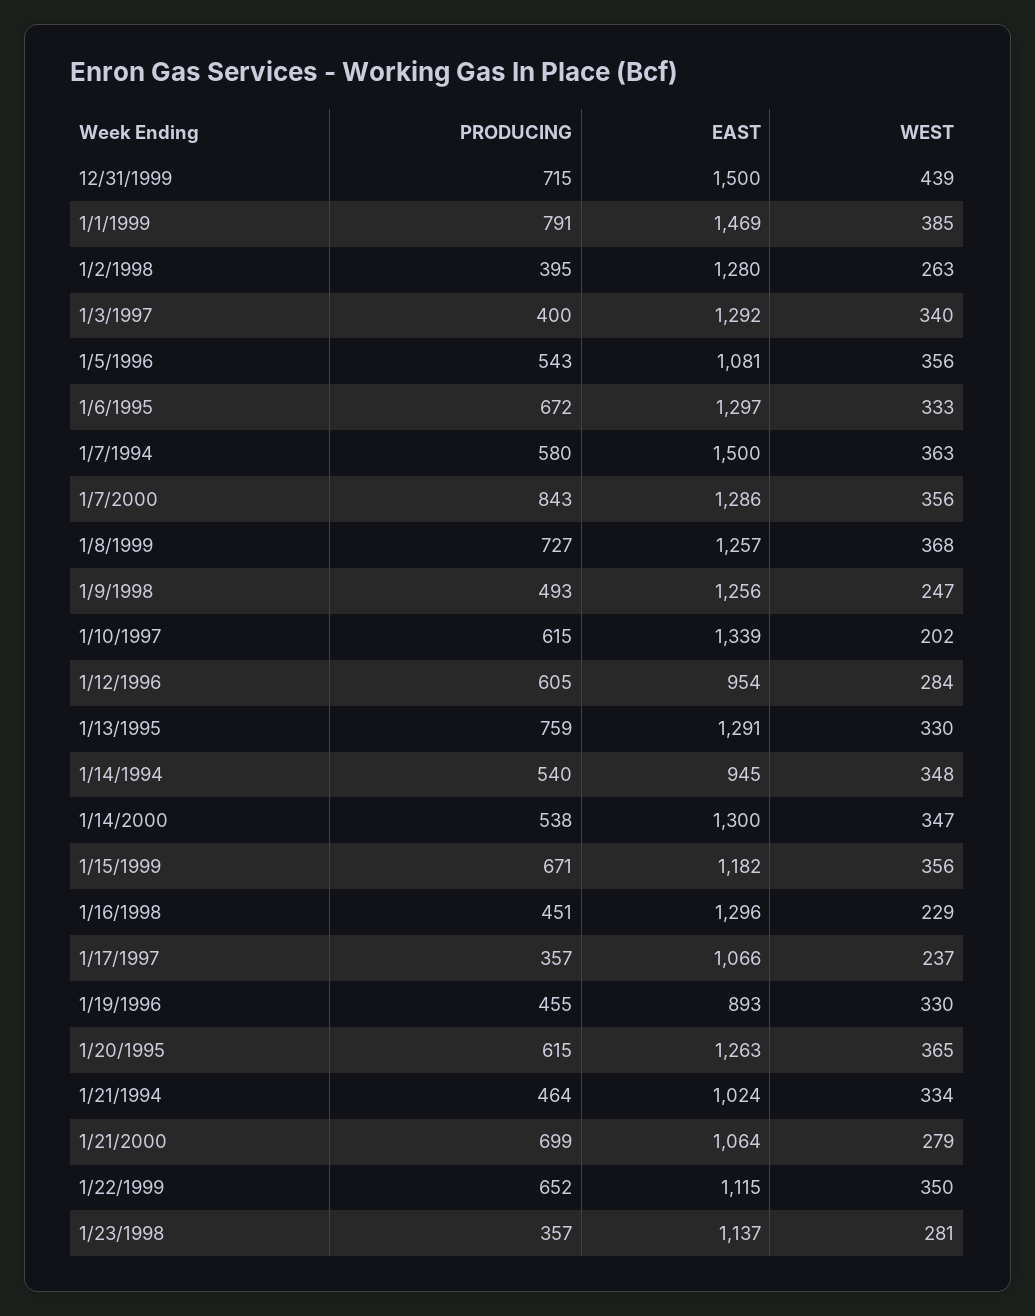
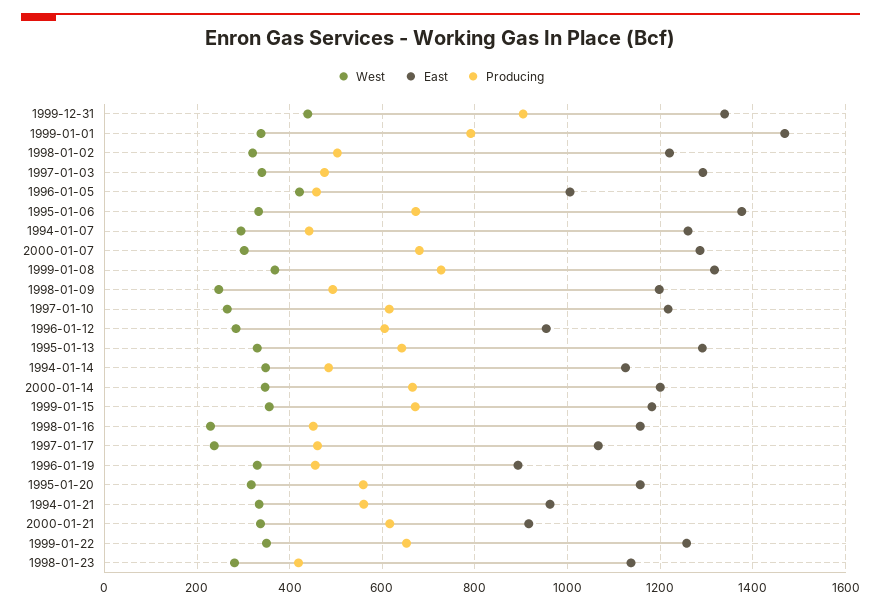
PRODUCING, 12/31/1999: 715 -> 900
EAST, 12/31/1999: 1500 -> 1340
WEST, 1/1/1999: 385 -> 340
PRODUCING, 1/2/1998: 395 -> 500
EAST, 1/2/1998: 1280 -> 1220
WEST, 1/2/1998: 263 -> 320
PRODUCING, 1/3/1997: 400 -> 480
PRODUCING, 1/5/1996: 543 -> 460
EAST, 1/5/1996: 1081 -> 1000
WEST, 1/5/1996: 356 -> 420
EAST, 1/6/1995: 1297 -> 1380
PRODUCING, 1/7/1994: 580 -> 440
EAST, 1/7/1994: 1500 -> 1260
WEST, 1/7/1994: 363 -> 300
PRODUCING, 1/7/2000: 843 -> 680
WEST, 1/7/2000: 356 -> 300
EAST, 1/8/1999: 1257 -> 1320
EAST, 1/9/1998: 1256 -> 1200
EAST, 1/10/1997: 1339 -> 1220
WEST, 1/10/1997: 202 -> 260
PRODUCING, 1/13/1995: 759 -> 640
PRODUCING, 1/14/1994: 540 -> 480
EAST, 1/14/1994: 945 -> 1120
PRODUCING, 1/14/2000: 538 -> 660
EAST, 1/14/2000: 1300 -> 1200
EAST, 1/16/1998: 1296 -> 1160
PRODUCING, 1/17/1997: 357 -> 460
PRODUCING, 1/20/1995: 615 -> 560
EAST, 1/20/1995: 1263 -> 1160
WEST, 1/20/1995: 365 -> 320
PRODUCING, 1/21/1994: 464 -> 560
EAST, 1/21/1994: 1024 -> 960
PRODUCING, 1/21/2000: 699 -> 620
EAST, 1/21/2000: 1064 -> 920
WEST, 1/21/2000: 279 -> 340
EAST, 1/22/1999: 1115 -> 1260
PRODUCING, 1/23/1998: 357 -> 420

